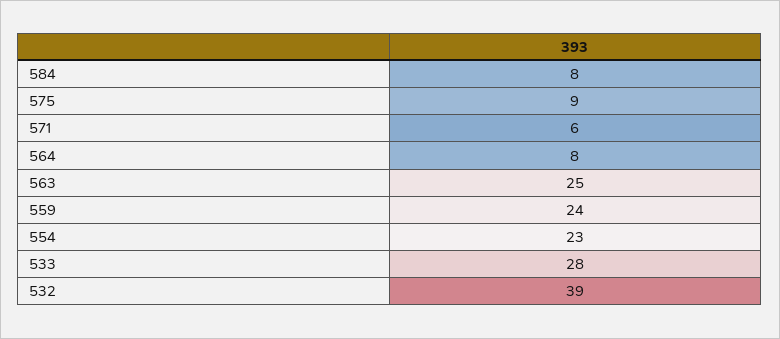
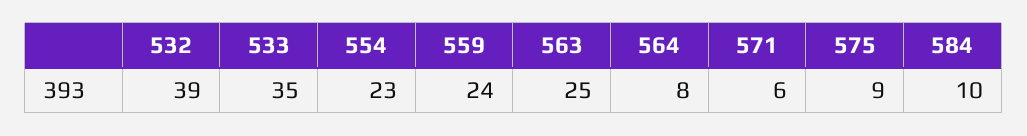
584: 8 -> 10
533: 28 -> 35

